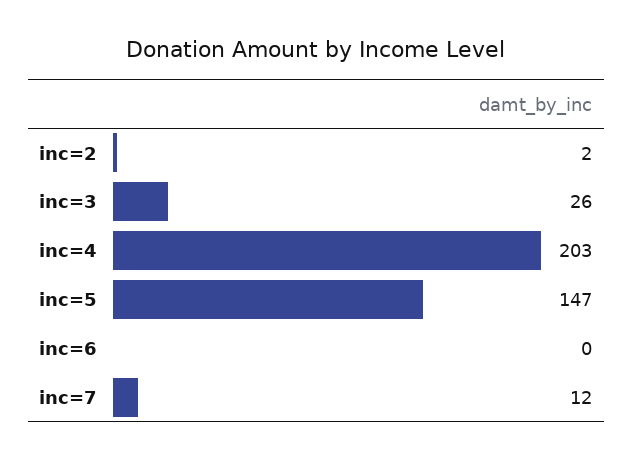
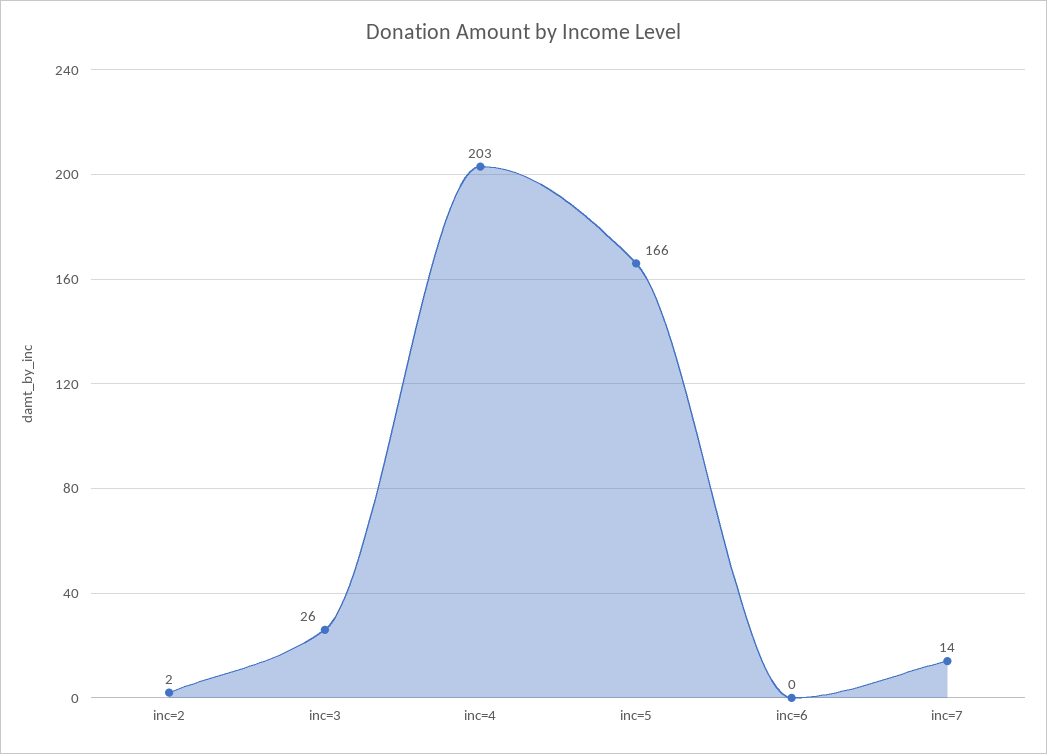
inc=5: 147 -> 166
inc=7: 12 -> 14

